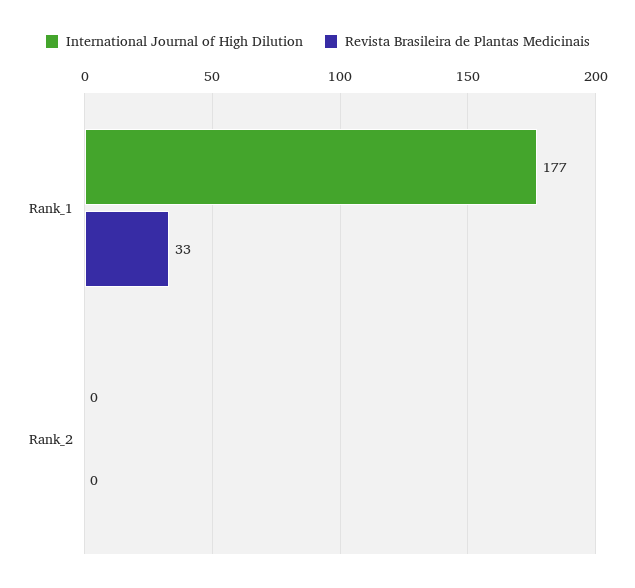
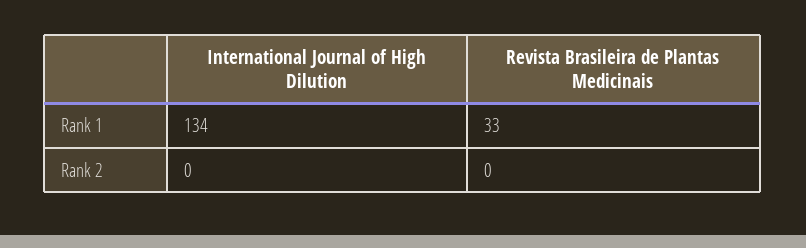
International Journal of High Dilution, Rank_1: 177 -> 134

